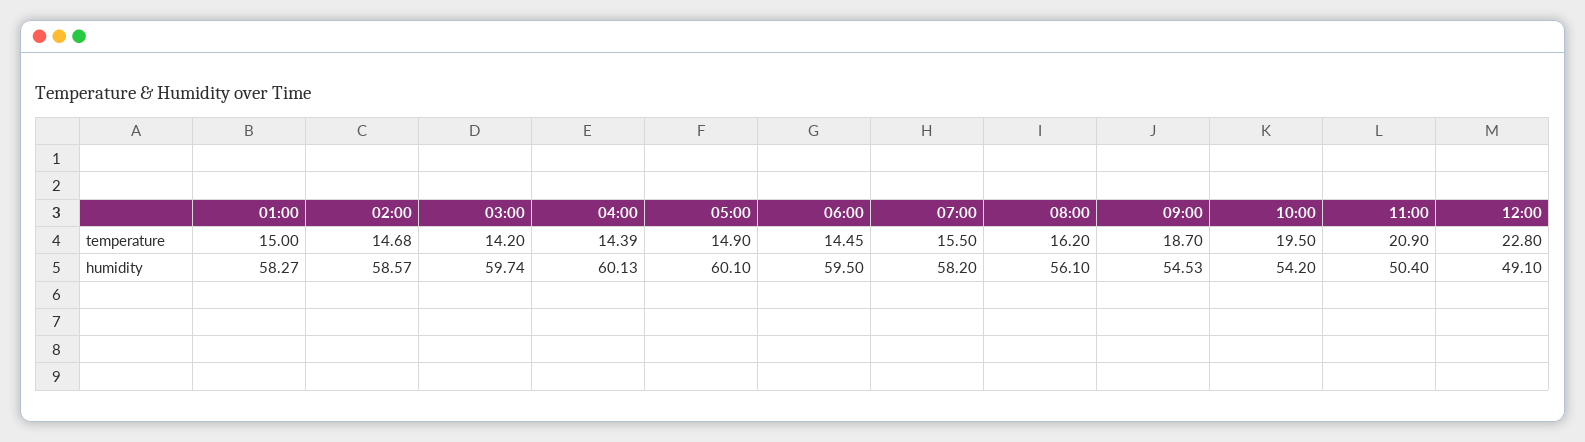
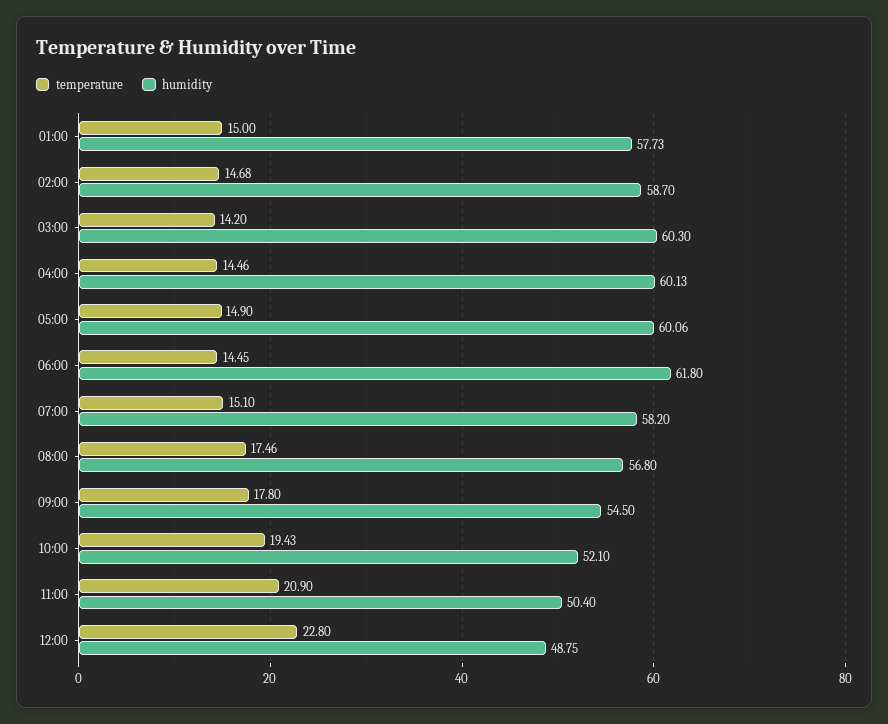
temperature, 04:00: 14.39 -> 14.46
temperature, 07:00: 15.5 -> 15.1
temperature, 08:00: 16.2 -> 17.46
temperature, 09:00: 18.7 -> 17.8
temperature, 10:00: 19.5 -> 19.43
humidity, 01:00: 58.27 -> 57.73
humidity, 02:00: 58.57 -> 58.7
humidity, 03:00: 59.74 -> 60.3
humidity, 05:00: 60.1 -> 60.06
humidity, 06:00: 59.5 -> 61.8
humidity, 08:00: 56.1 -> 56.8
humidity, 09:00: 54.53 -> 54.5
humidity, 10:00: 54.2 -> 52.1
humidity, 12:00: 49.1 -> 48.75

